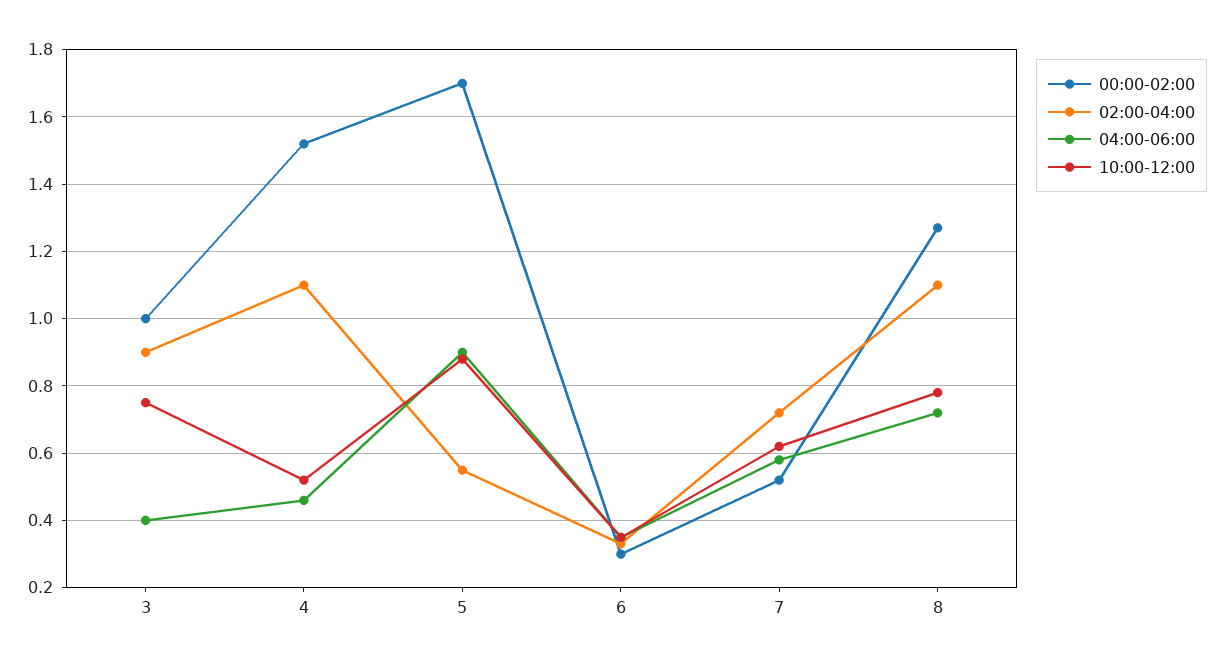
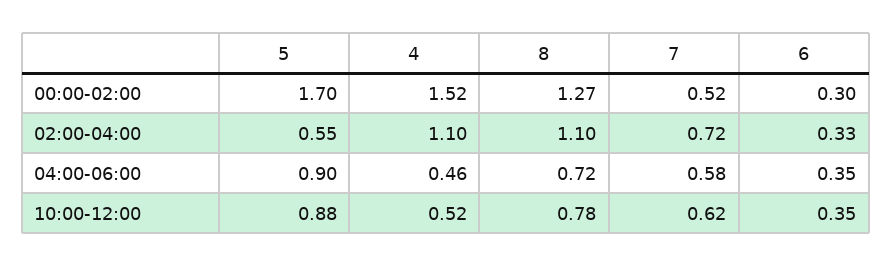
00:00-02:00, 3: 1 -> none
02:00-04:00, 3: 0.9 -> none
04:00-06:00, 3: 0.4 -> none
10:00-12:00, 3: 0.75 -> none

